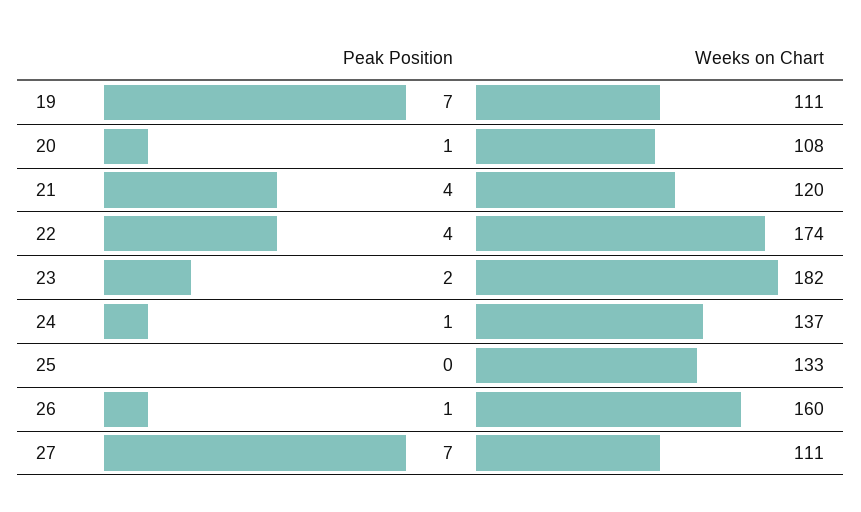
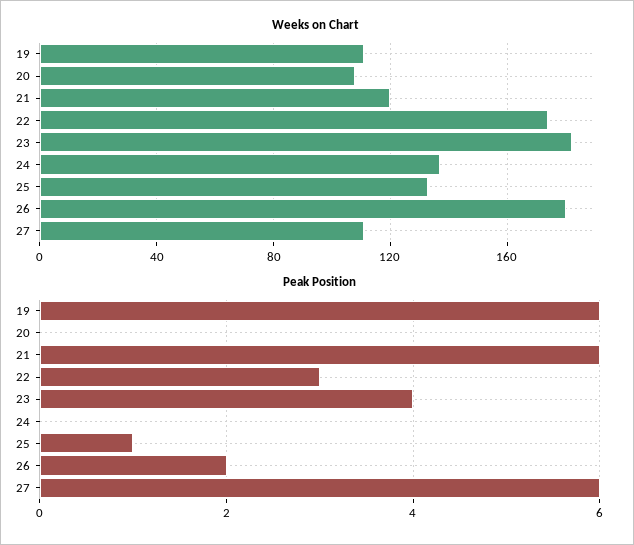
Peak Position, 19: 7 -> 6
Peak Position, 20: 1 -> 0
Peak Position, 21: 4 -> 6
Peak Position, 22: 4 -> 3
Peak Position, 23: 2 -> 4
Peak Position, 24: 1 -> 0
Peak Position, 25: 0 -> 1
Peak Position, 26: 1 -> 2
Weeks on Chart, 26: 160 -> 180
Peak Position, 27: 7 -> 6

